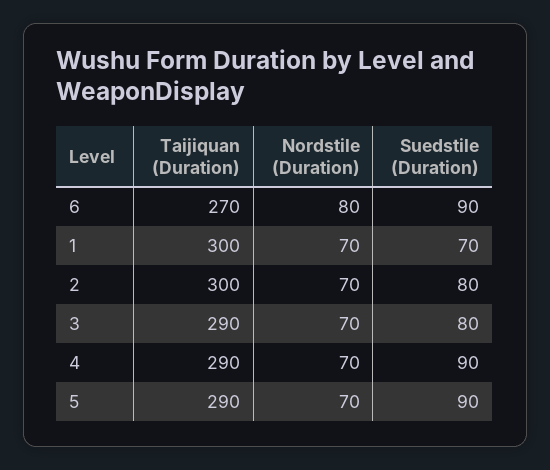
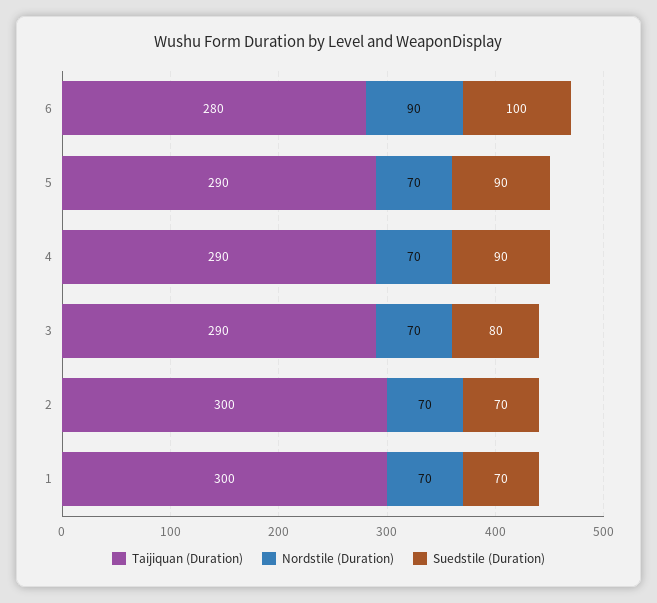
Taijiquan (Duration), 6: 270 -> 280
Nordstile (Duration), 6: 80 -> 90
Suedstile (Duration), 6: 90 -> 100
Suedstile (Duration), 2: 80 -> 70

